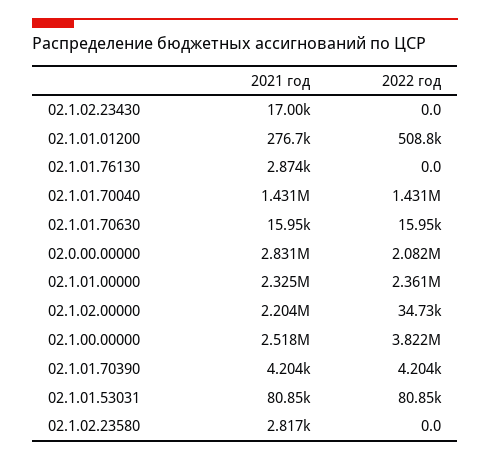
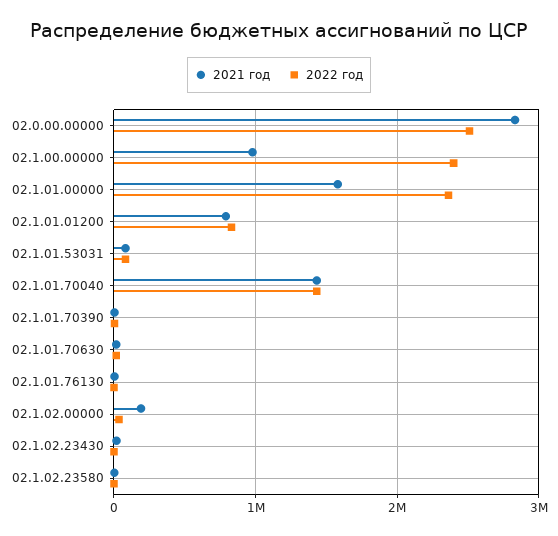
2021 год, 02.1.01.01200: 276700 -> 800000
2022 год, 02.1.01.01200: 508800 -> 800000
2022 год, 02.0.00.00000: 2082000 -> 2500000
2021 год, 02.1.01.00000: 2325000 -> 1600000
2021 год, 02.1.02.00000: 2204000 -> 200000
2021 год, 02.1.00.00000: 2518000 -> 1000000
2022 год, 02.1.00.00000: 3822000 -> 2400000

